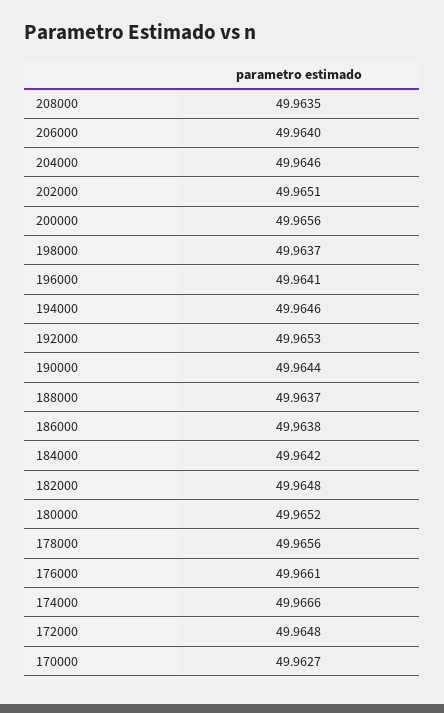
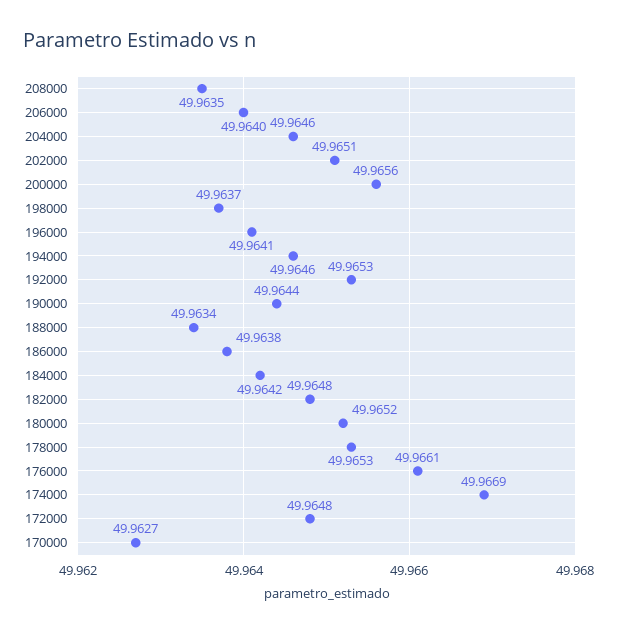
188000: 49.9637 -> 49.9634
178000: 49.9656 -> 49.9653
174000: 49.9666 -> 49.9669

